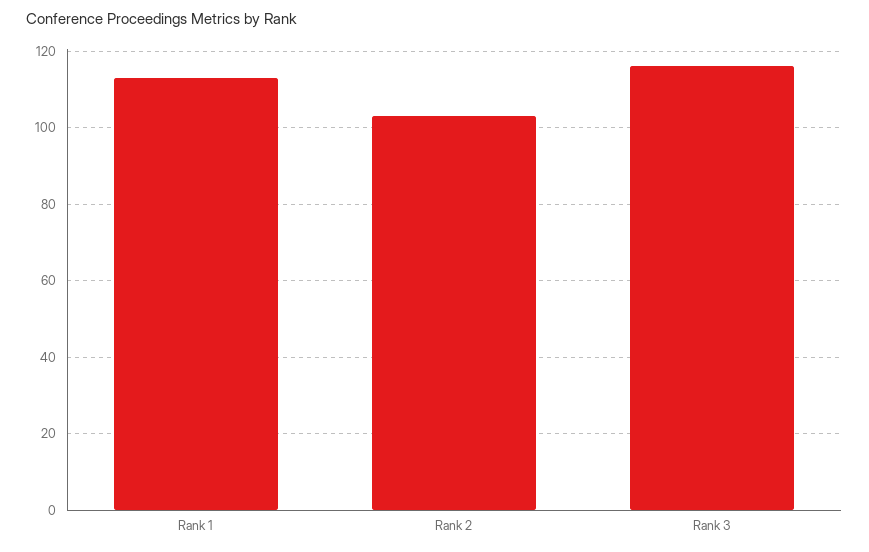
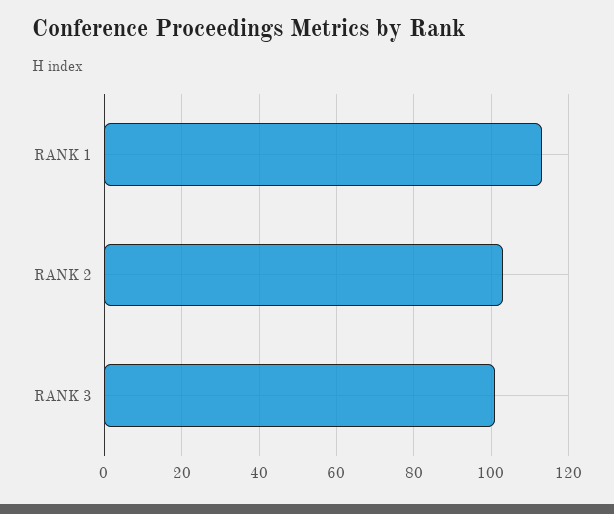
Rank 3: 115 -> 100

